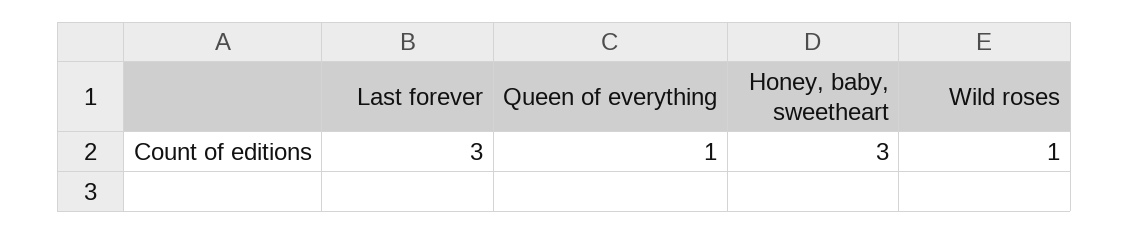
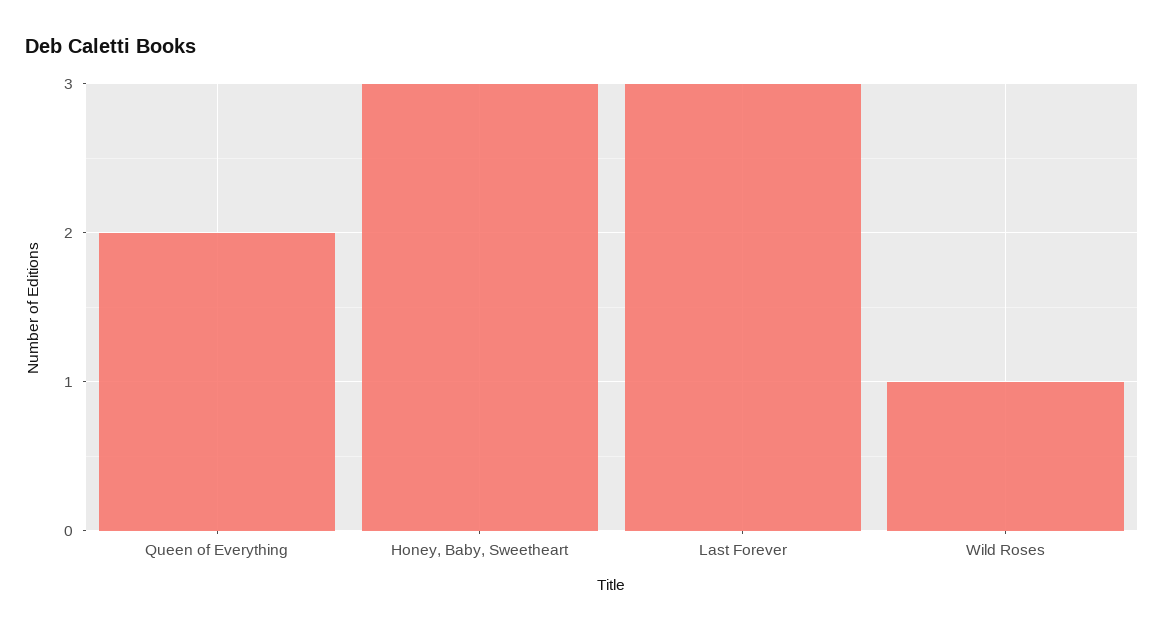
Queen of everything: 1 -> 2

